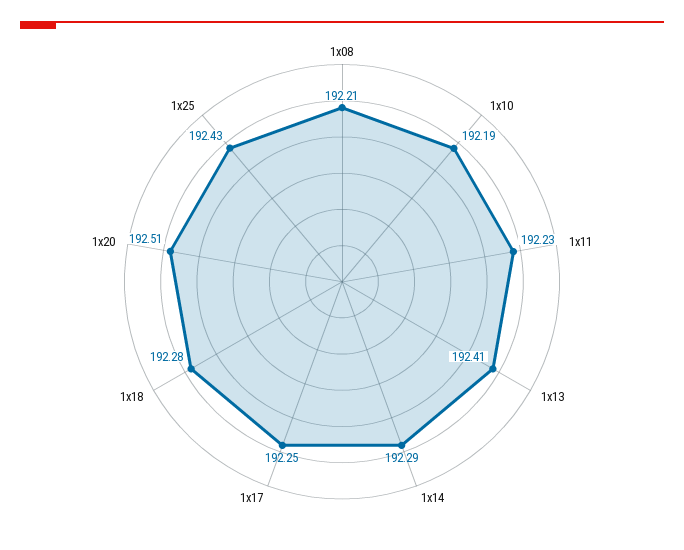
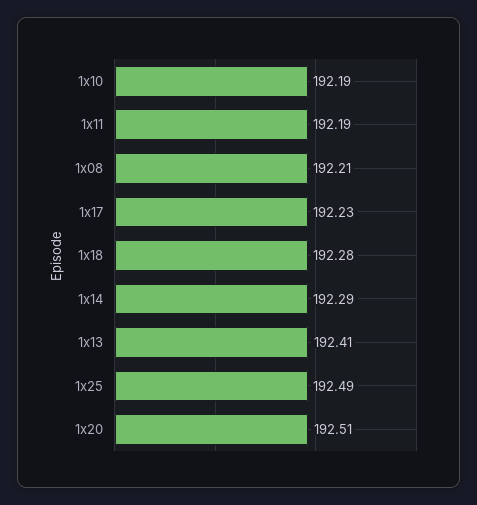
1x11: 192.23 -> 192.19
1x17: 192.25 -> 192.23
1x25: 192.43 -> 192.49

